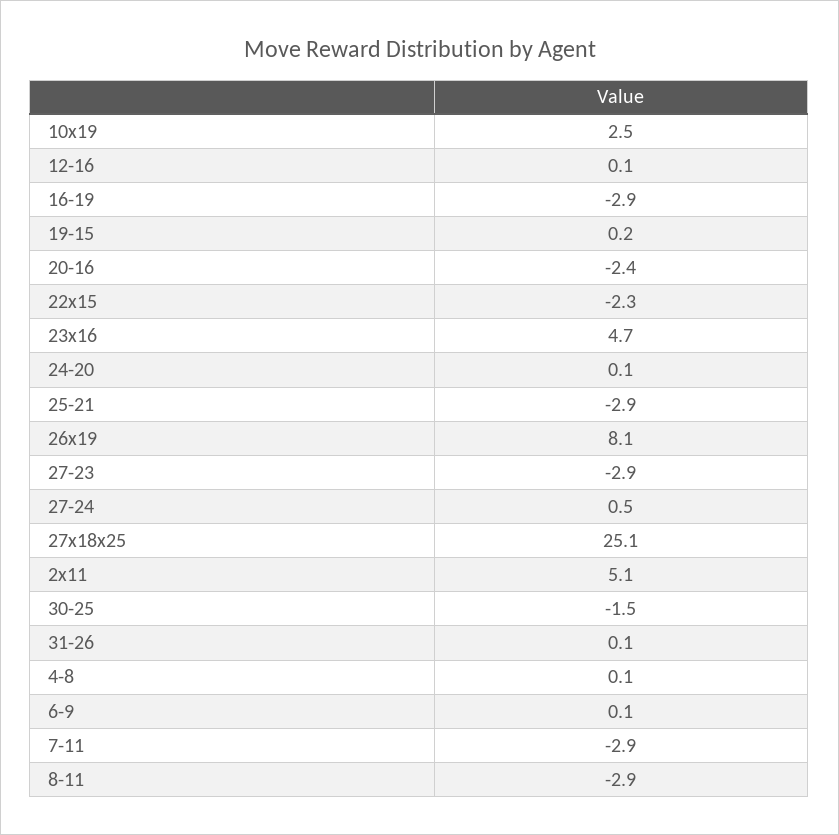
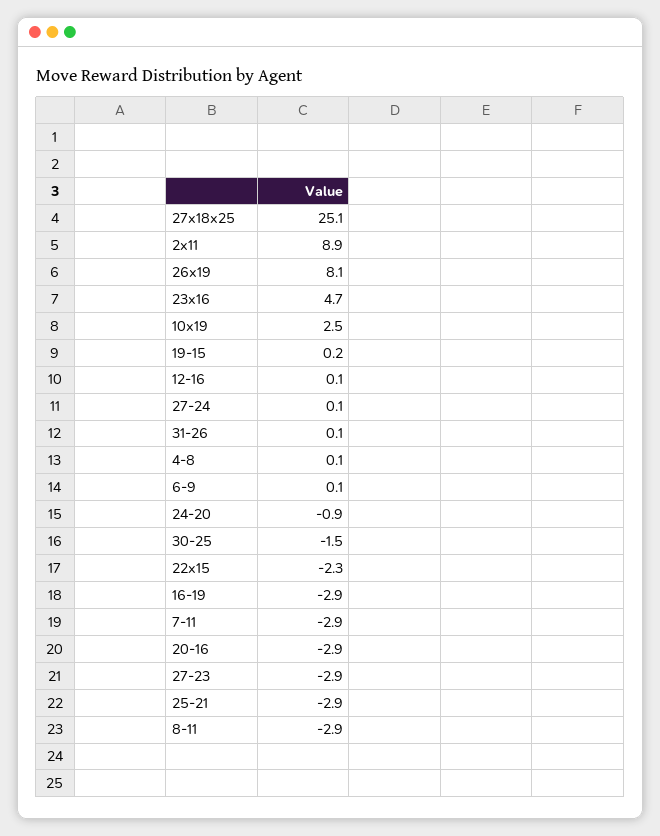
20-16: -2.4 -> -2.9
24-20: 0.1 -> -0.9
27-24: 0.5 -> 0.1
2x11: 5.1 -> 8.9

